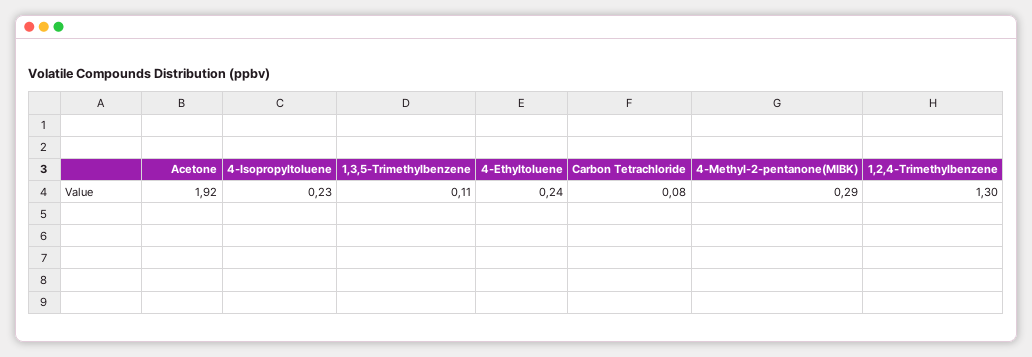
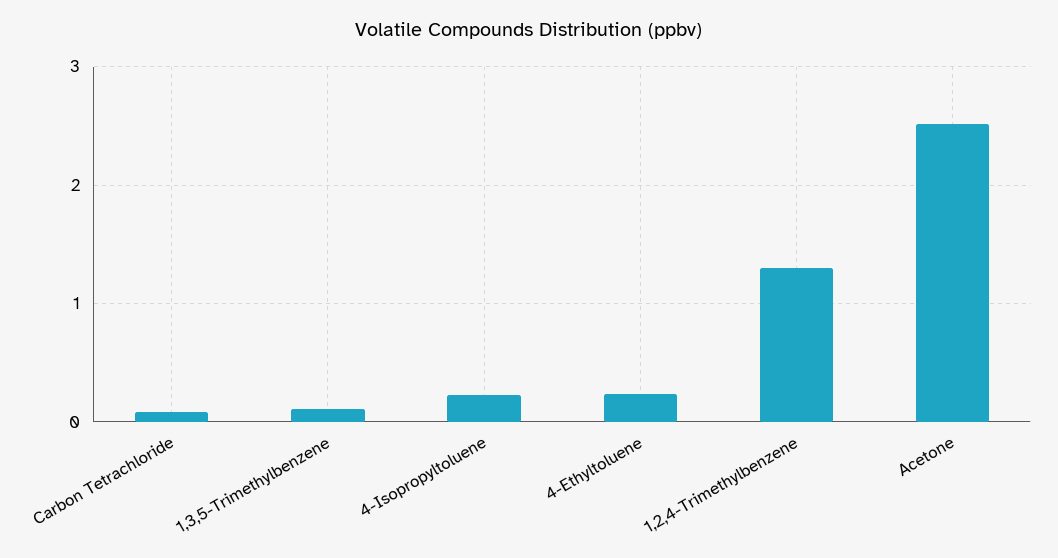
Acetone: 1.92 -> 2.5
4-Methyl-2-pentanone(MIBK): 0.29 -> none

